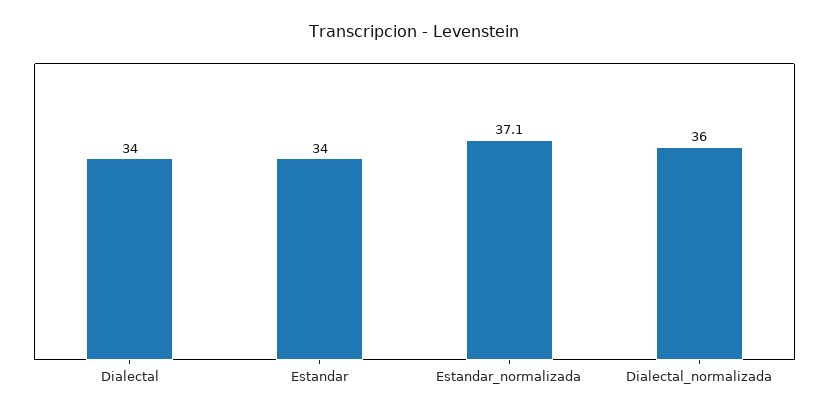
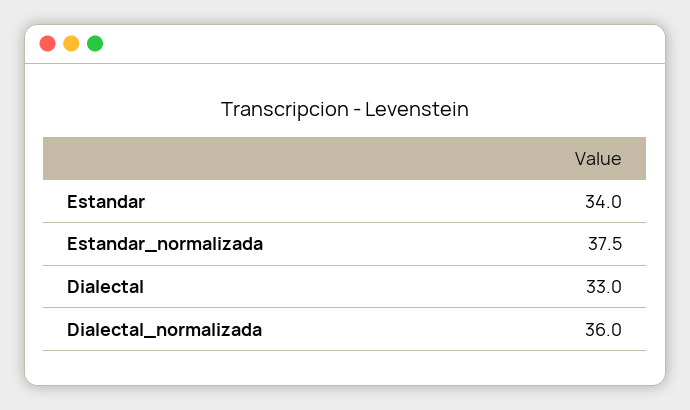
Dialectal: 34 -> 33
Estandar_normalizada: 37.1 -> 37.5

